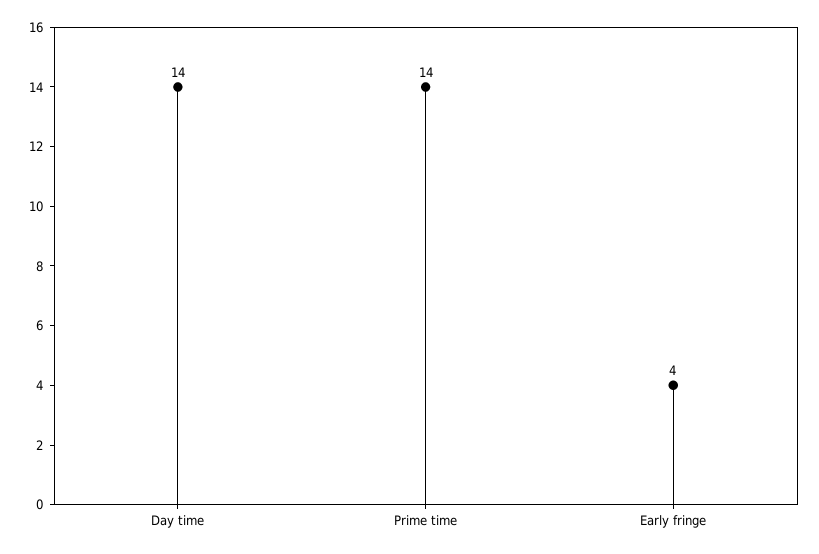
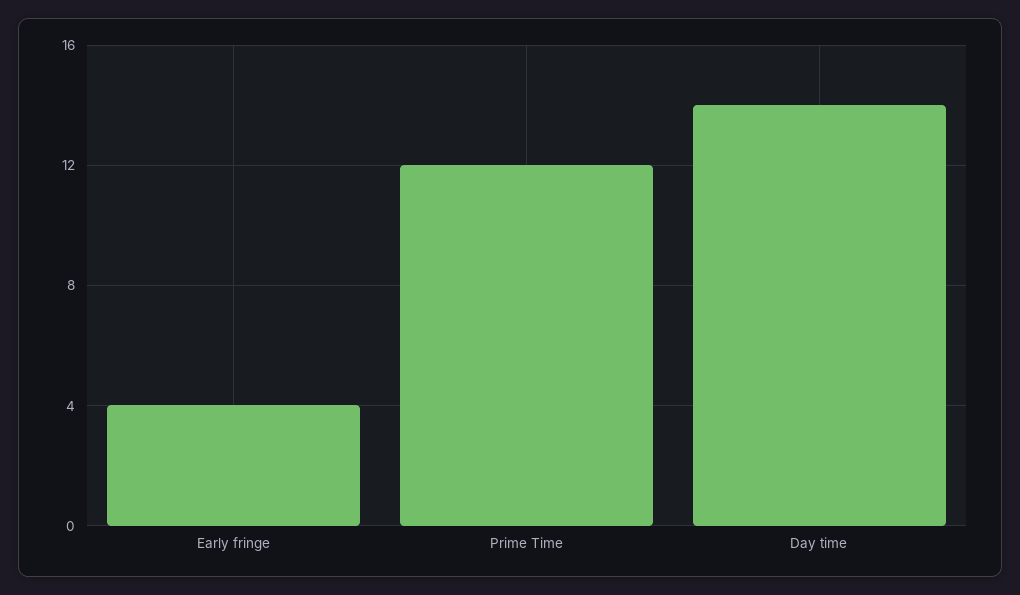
Prime time: 14 -> 12

